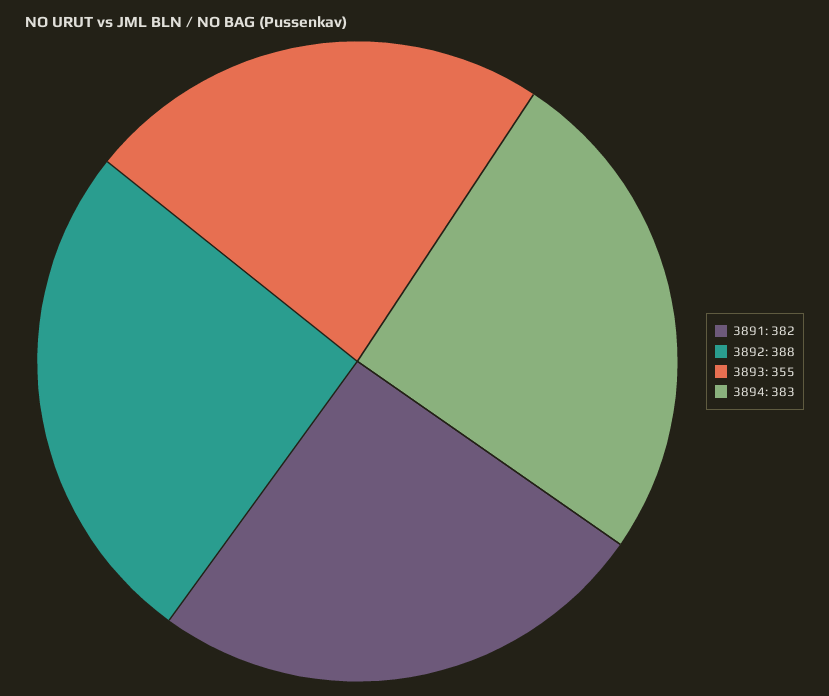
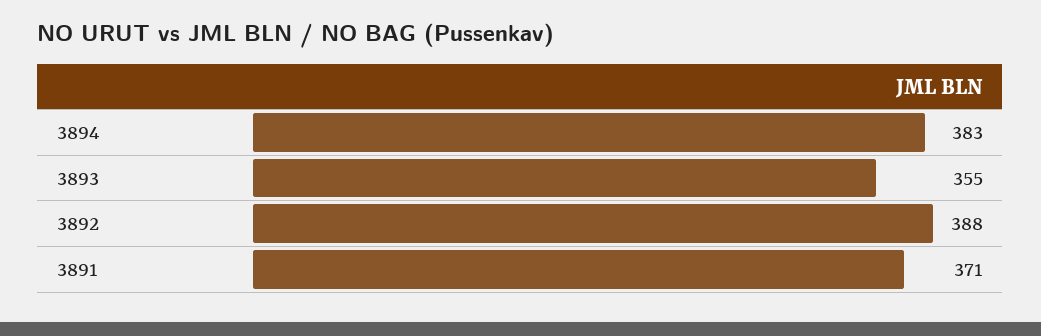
3891: 382 -> 371

